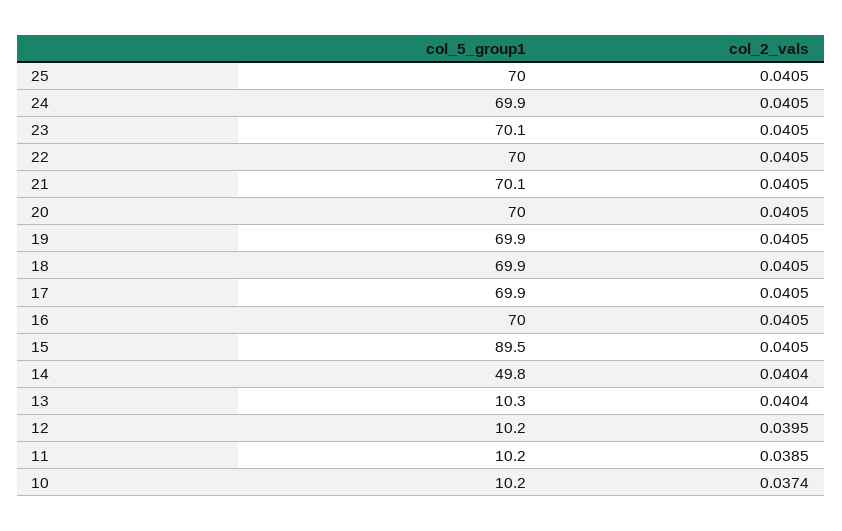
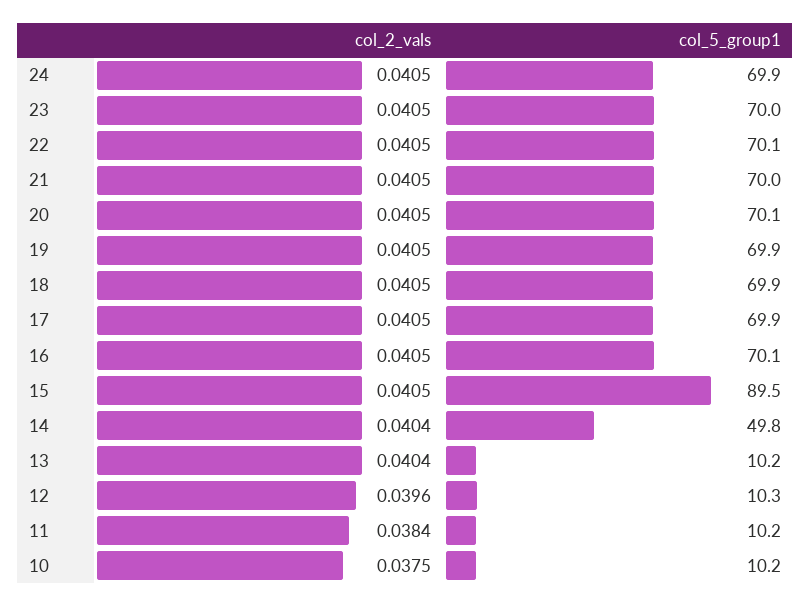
col_5_group1, 25: 70 -> none
col_2_vals, 25: 0.0405 -> none
col_5_group1, 23: 70.1 -> 70
col_5_group1, 22: 70 -> 70.1
col_5_group1, 21: 70.1 -> 70
col_5_group1, 20: 70 -> 70.1
col_5_group1, 16: 70 -> 70.1
col_5_group1, 13: 10.3 -> 10.2
col_5_group1, 12: 10.2 -> 10.3
col_2_vals, 12: 0.0395 -> 0.0396
col_2_vals, 11: 0.0385 -> 0.0384
col_2_vals, 10: 0.0374 -> 0.0375

